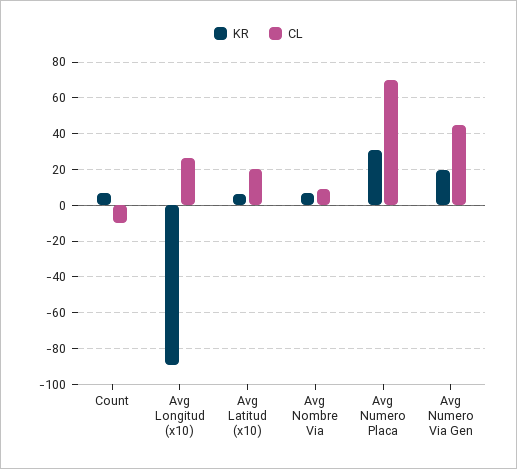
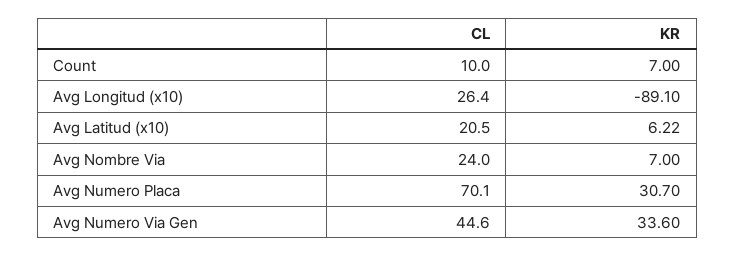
CL, Count: -10 -> 10
CL, Avg Nombre Via: 10 -> 24
KR, Avg Numero Via Gen: 20 -> 33.6

